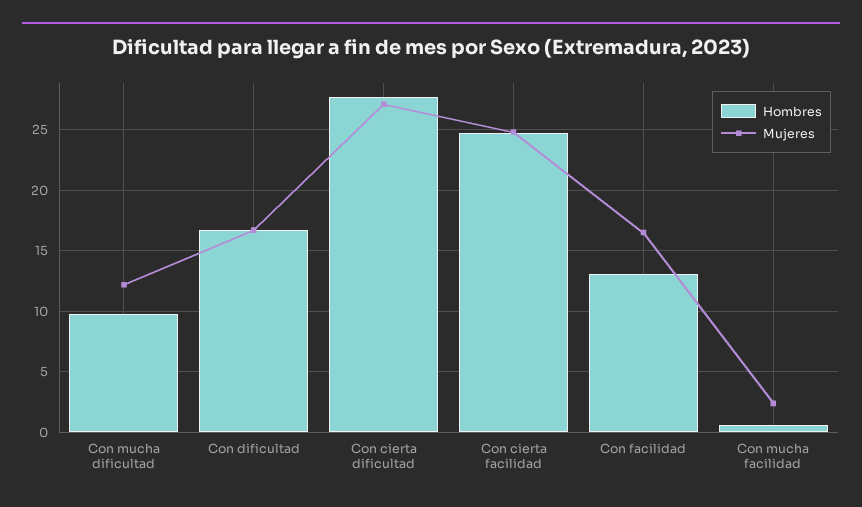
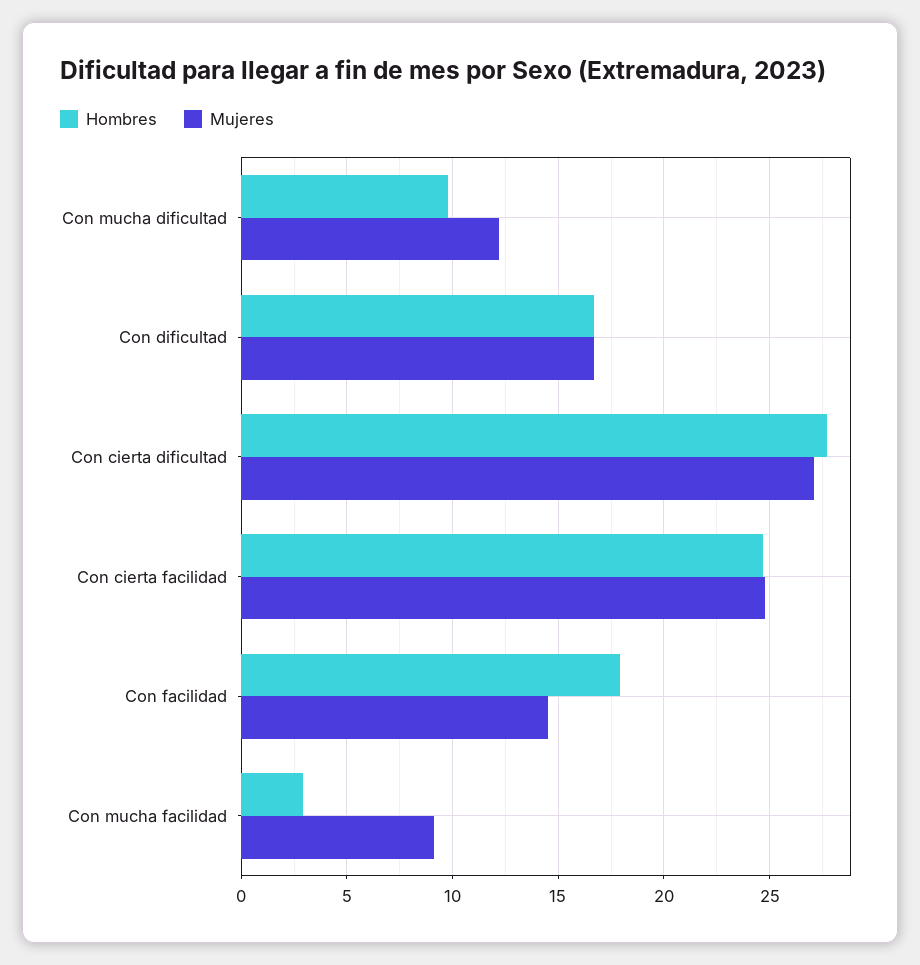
Hombres, Con facilidad: 13 -> 18
Mujeres, Con facilidad: 16.5 -> 14.5
Hombres, Con mucha facilidad: 0.5 -> 3
Mujeres, Con mucha facilidad: 2.5 -> 9

